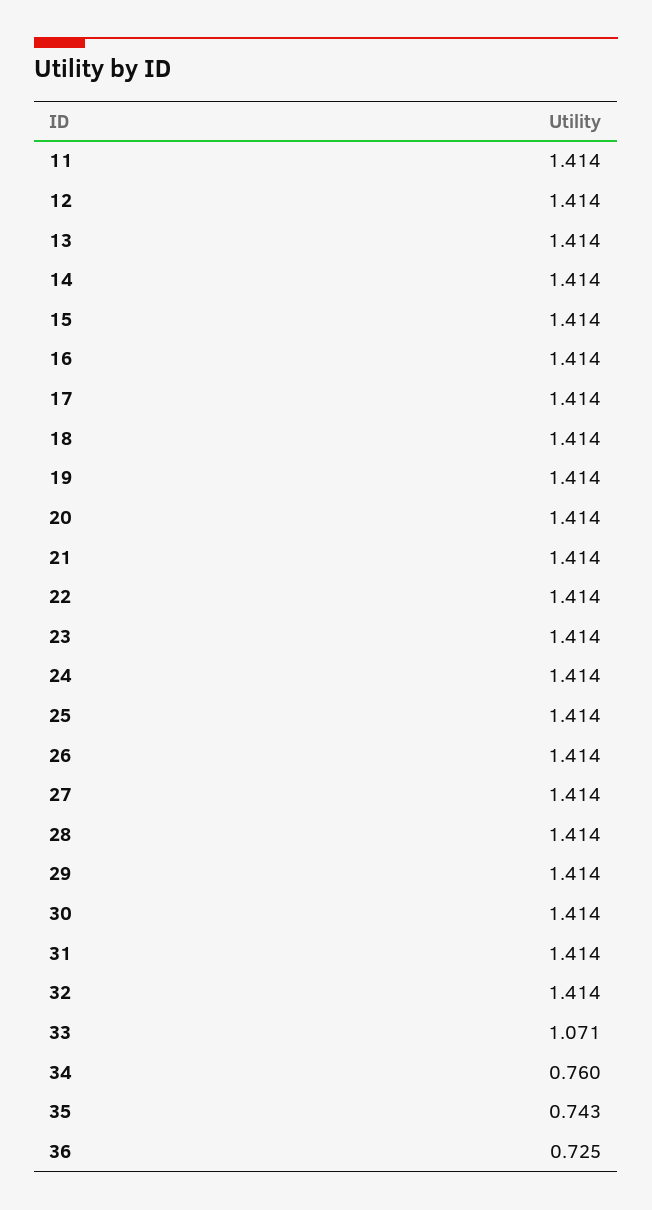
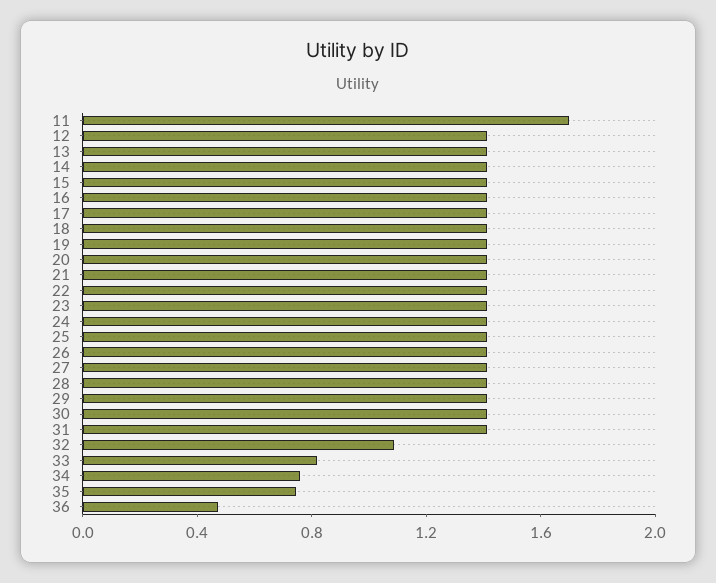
11: 1.414 -> 1.7
32: 1.414 -> 1.1
33: 1.071 -> 0.8
36: 0.725 -> 0.5

